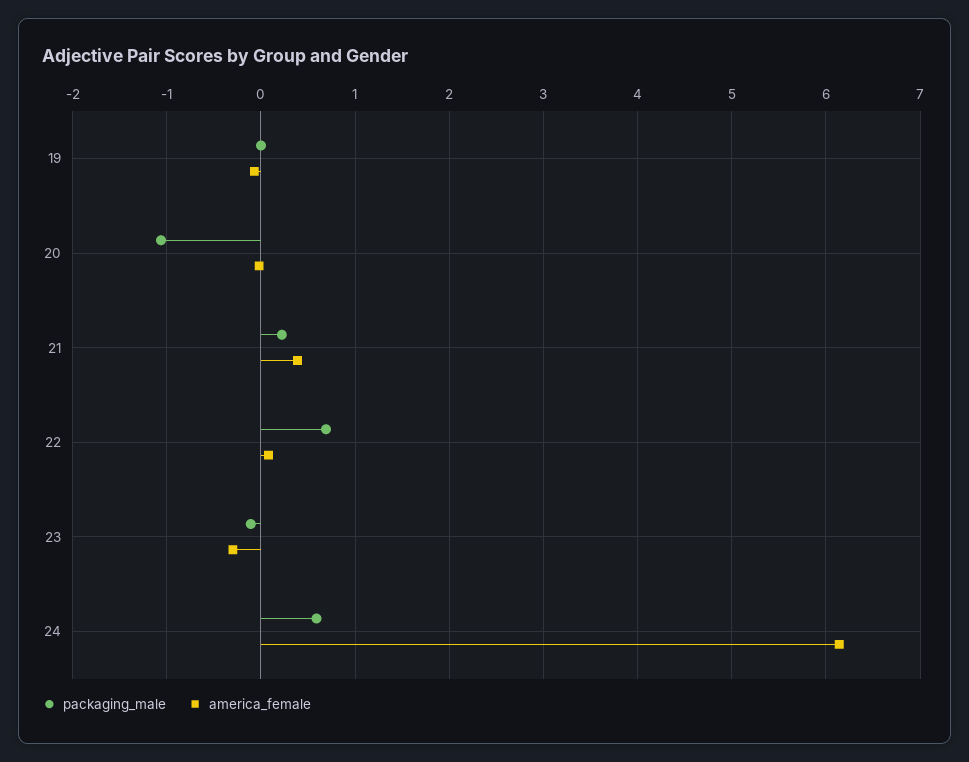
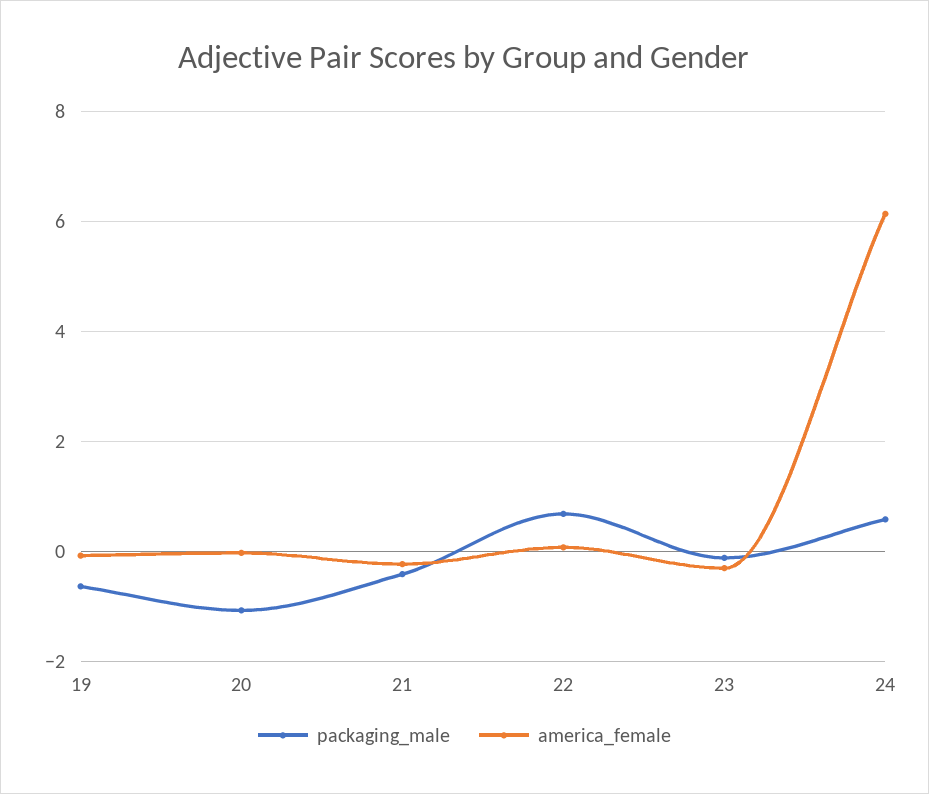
packaging_male, 19: 0 -> -0.6
packaging_male, 21: 0.2 -> -0.4
america_female, 21: 0.4 -> -0.2

